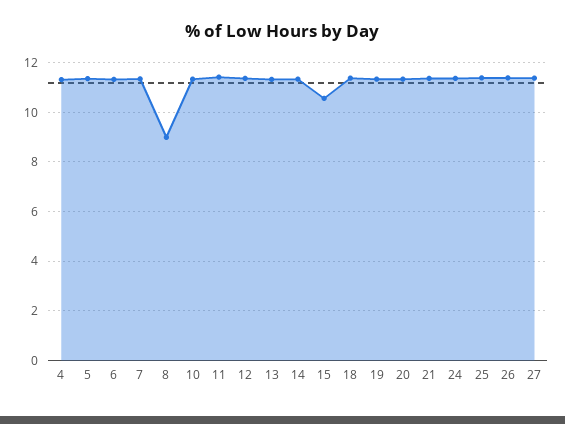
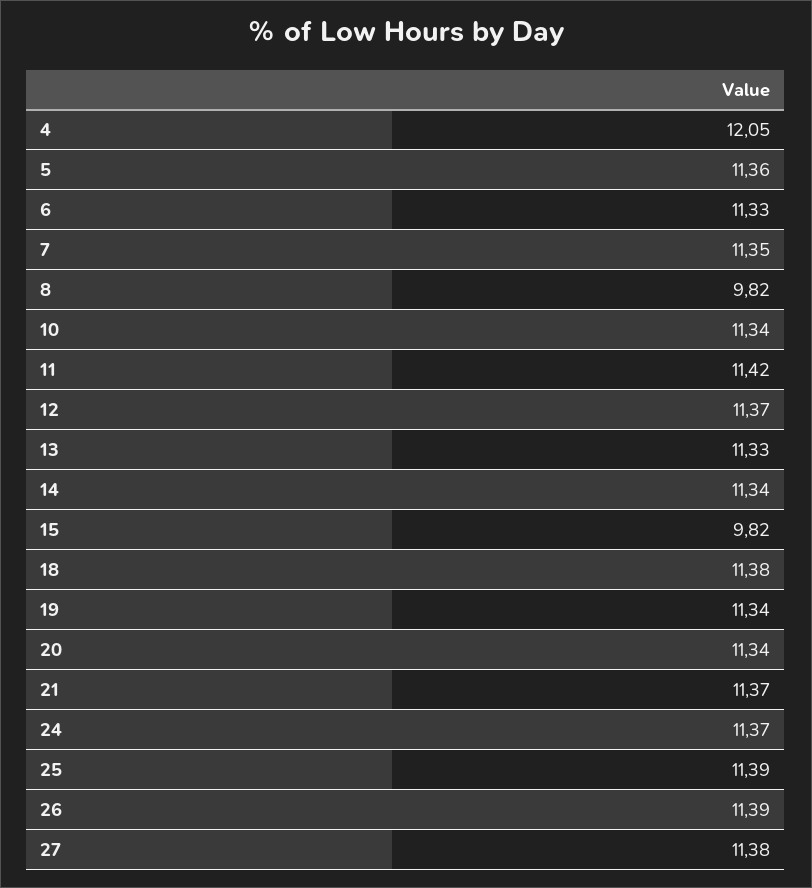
4: 11.25 -> 12.05
8: 9 -> 9.82
15: 10.5 -> 9.82

